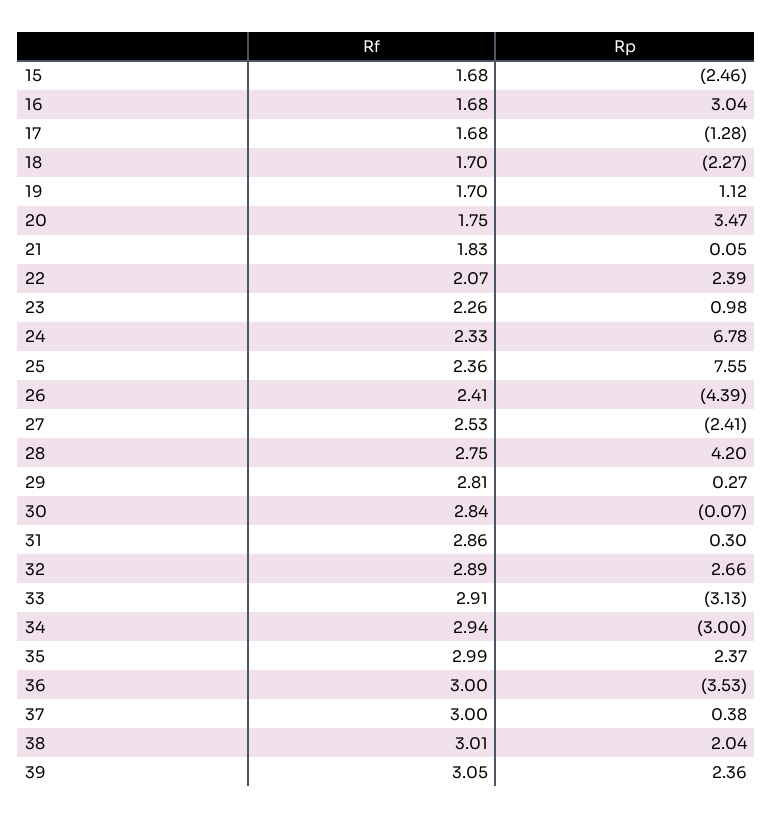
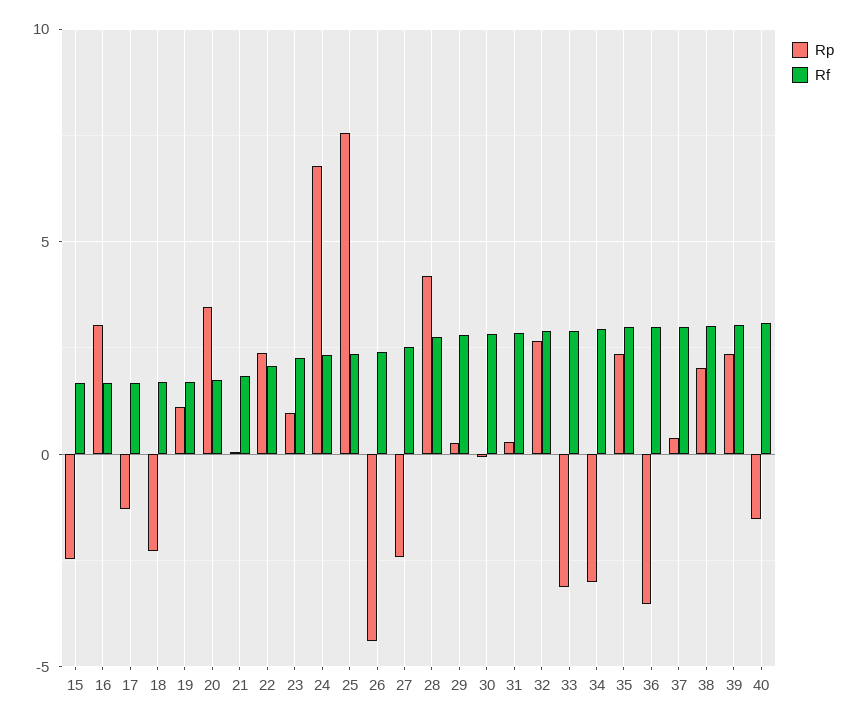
Rp, 40: none -> -1.5
Rf, 40: none -> 3

